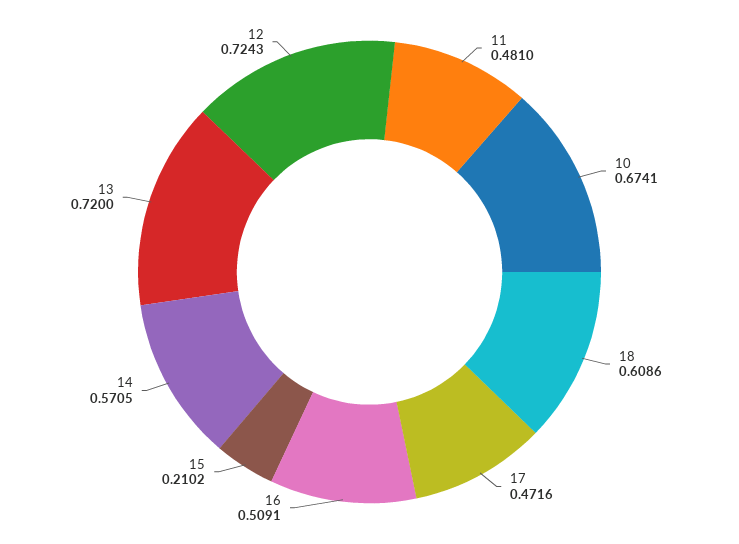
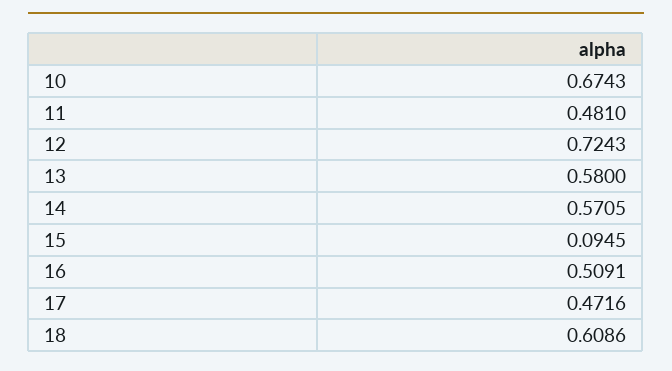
10: 0.6741 -> 0.6743
15: 0.2102 -> 0.0945
13: 0.72 -> 0.58

